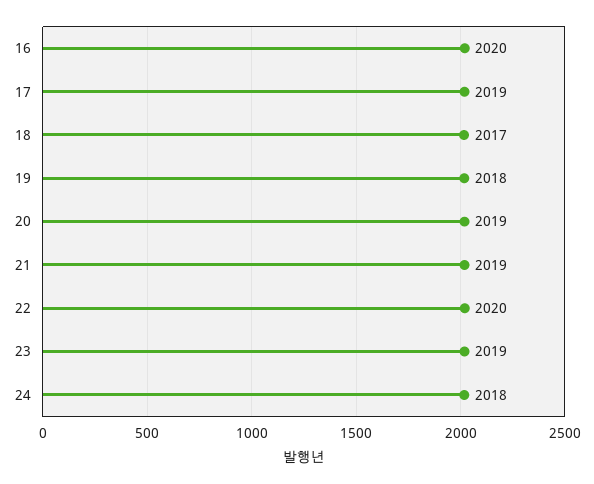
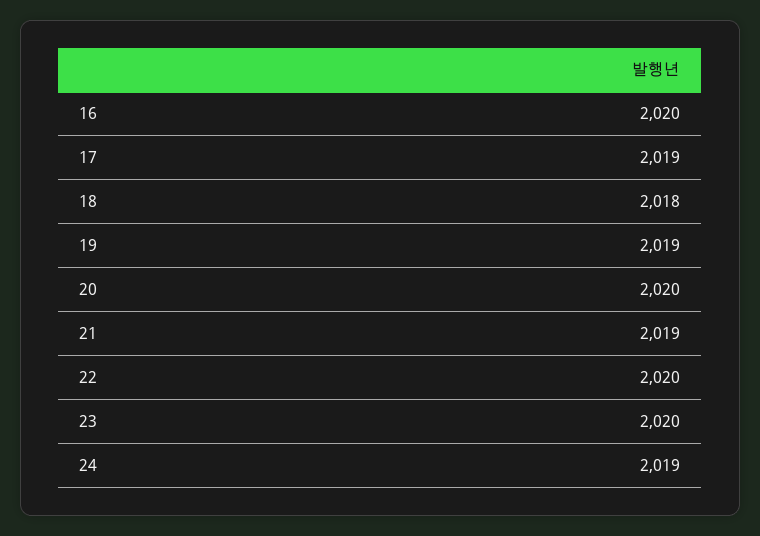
18: 2017 -> 2018
19: 2018 -> 2019
20: 2019 -> 2020
23: 2019 -> 2020
24: 2018 -> 2019

